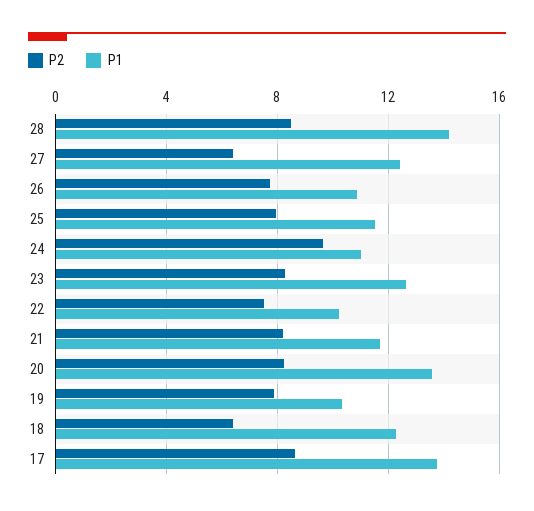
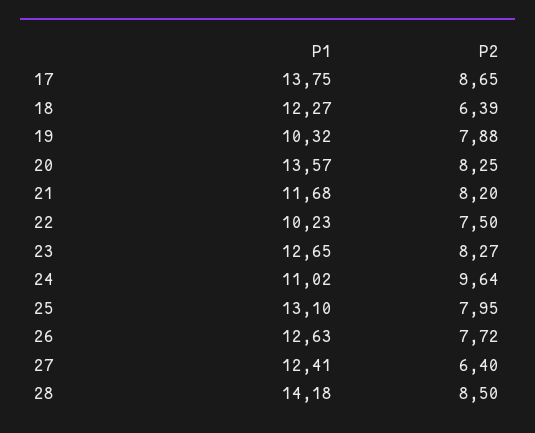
P1, 26: 11 -> 12.63
P1, 25: 11.5 -> 13.1

